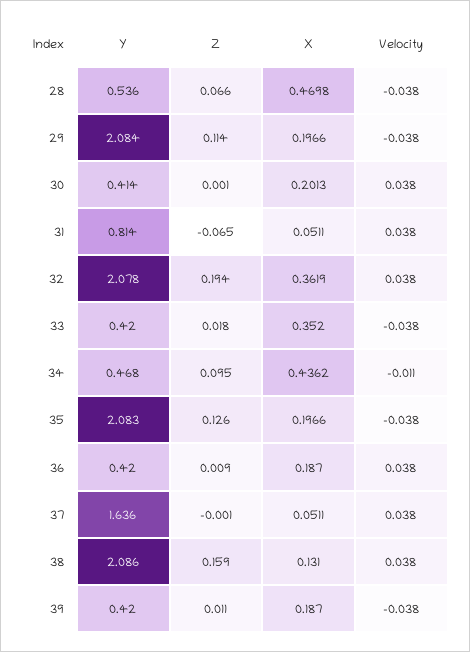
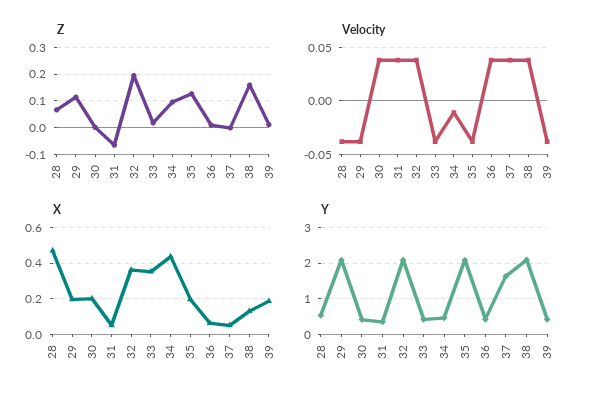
Y, 31: 0.814 -> 0.4
X, 36: 0.187 -> 0.05

